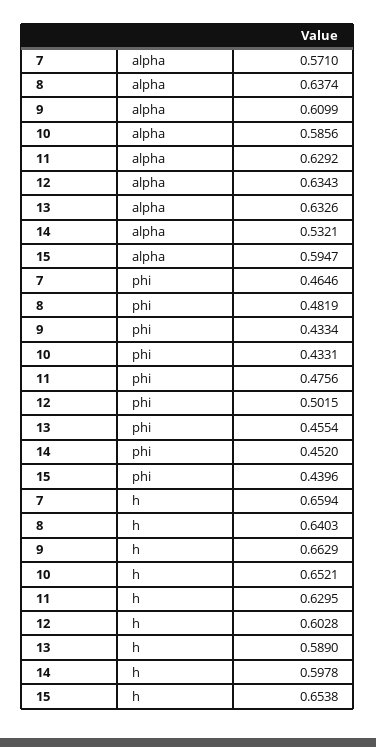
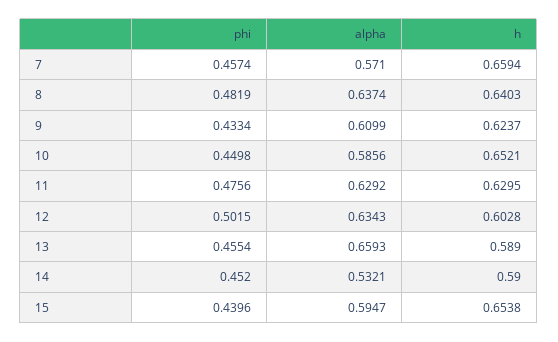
13, alpha: 0.6326 -> 0.6593
7, phi: 0.4646 -> 0.4574
10, phi: 0.4331 -> 0.4498
9, h: 0.6629 -> 0.6237
14, h: 0.5978 -> 0.59

